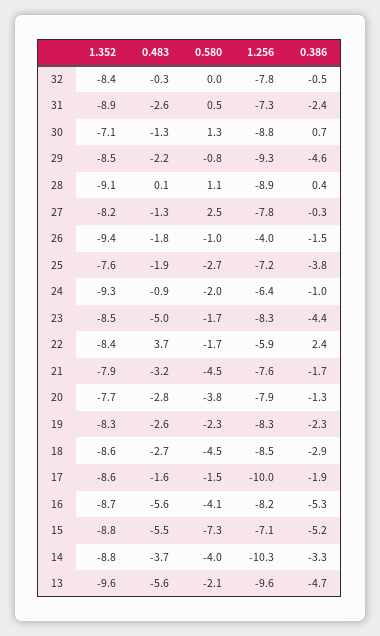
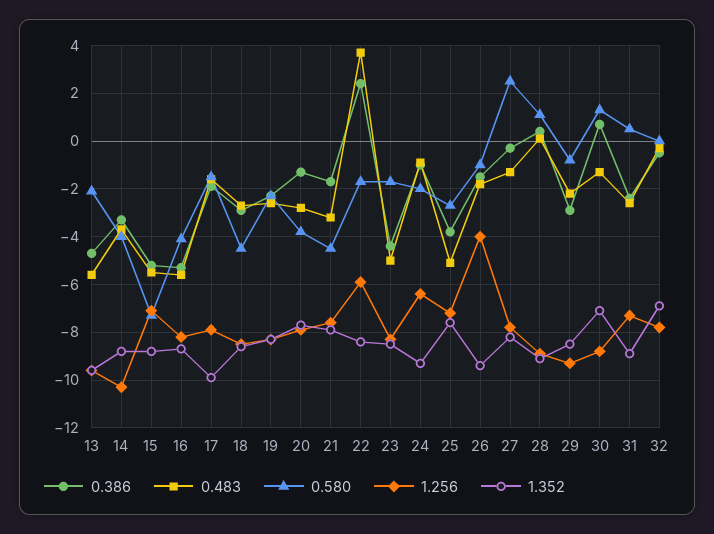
1.352, 32: -8.4 -> -7
0.386, 29: -4.6 -> -3
0.483, 25: -1.9 -> -5
1.352, 17: -8.6 -> -10
1.256, 17: -10 -> -8

